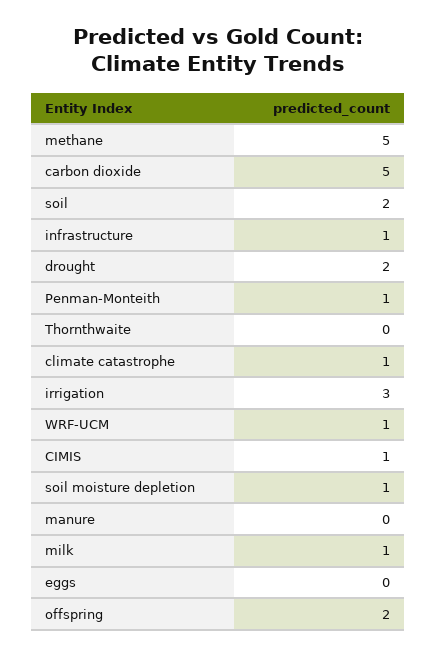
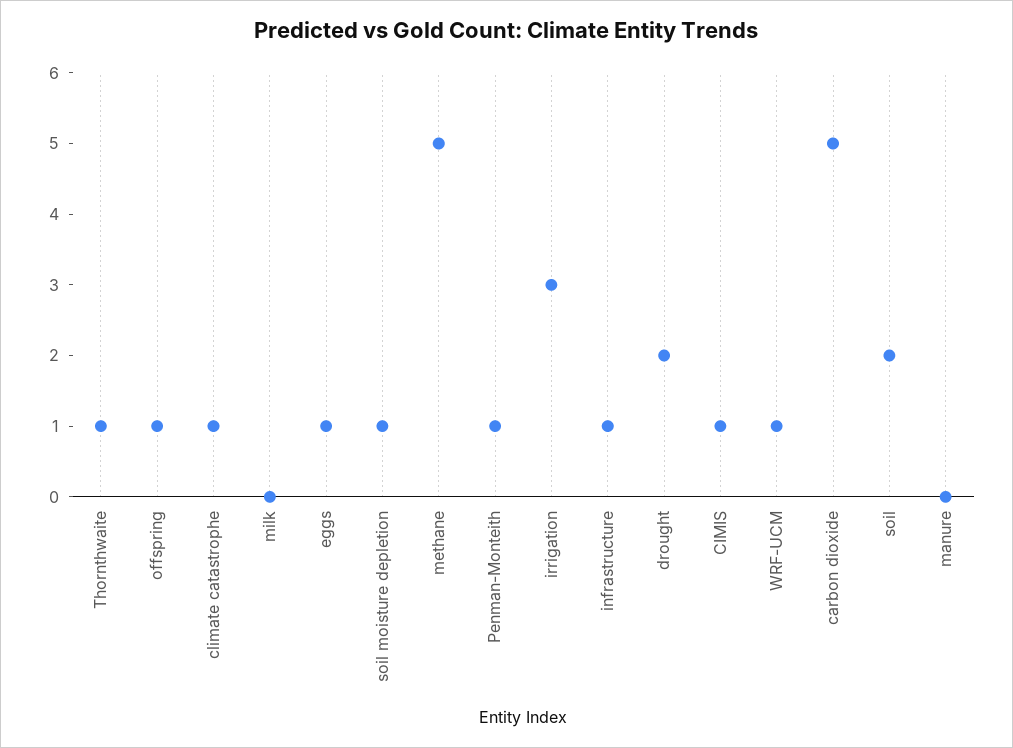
Thornthwaite: 0 -> 1
milk: 1 -> 0
eggs: 0 -> 1
offspring: 2 -> 1

